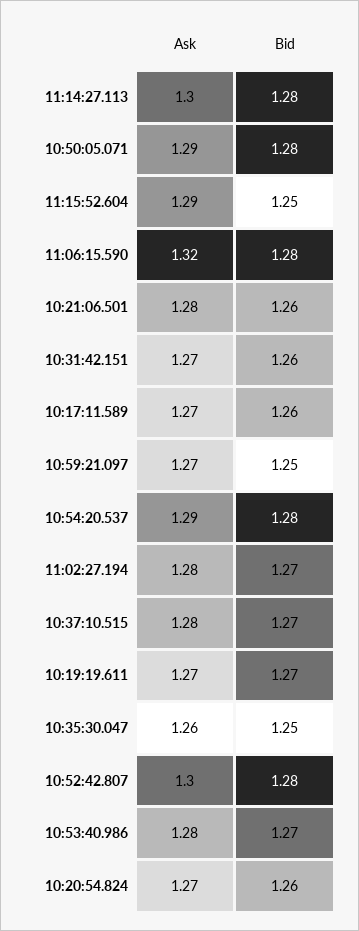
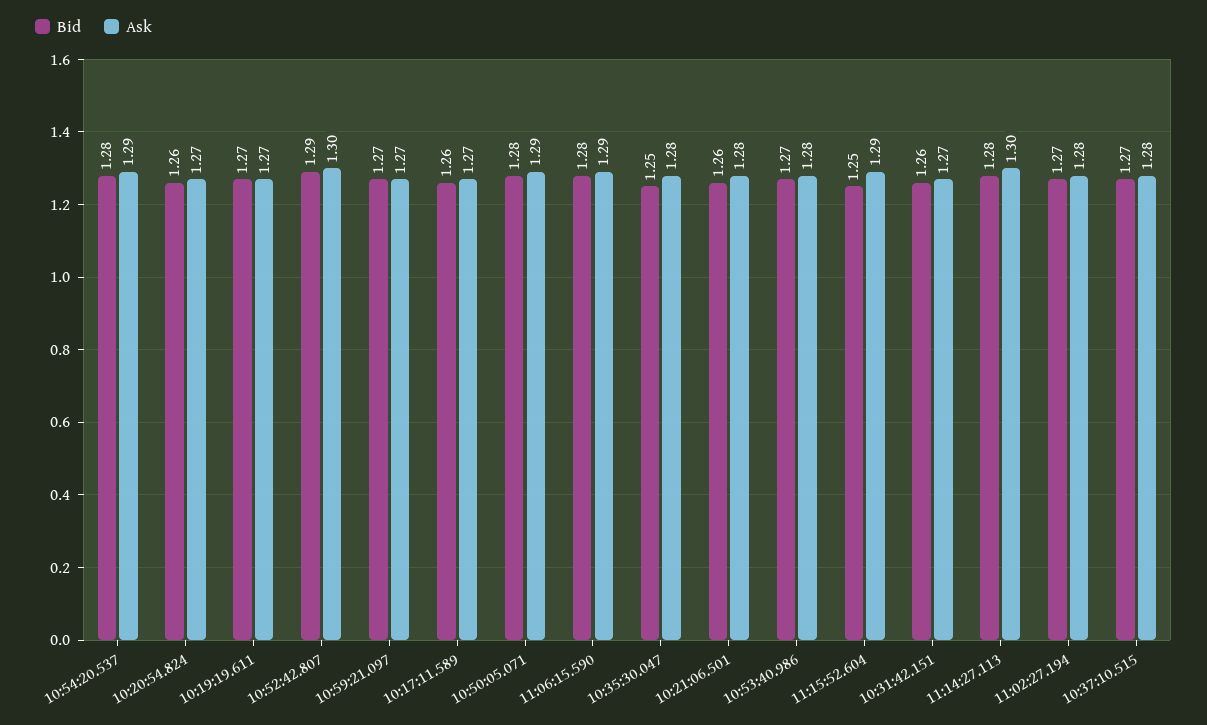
Ask, 11:06:15.590: 1.32 -> 1.29
Bid, 10:59:21.097: 1.25 -> 1.27
Ask, 10:35:30.047: 1.26 -> 1.28
Bid, 10:52:42.807: 1.28 -> 1.29

